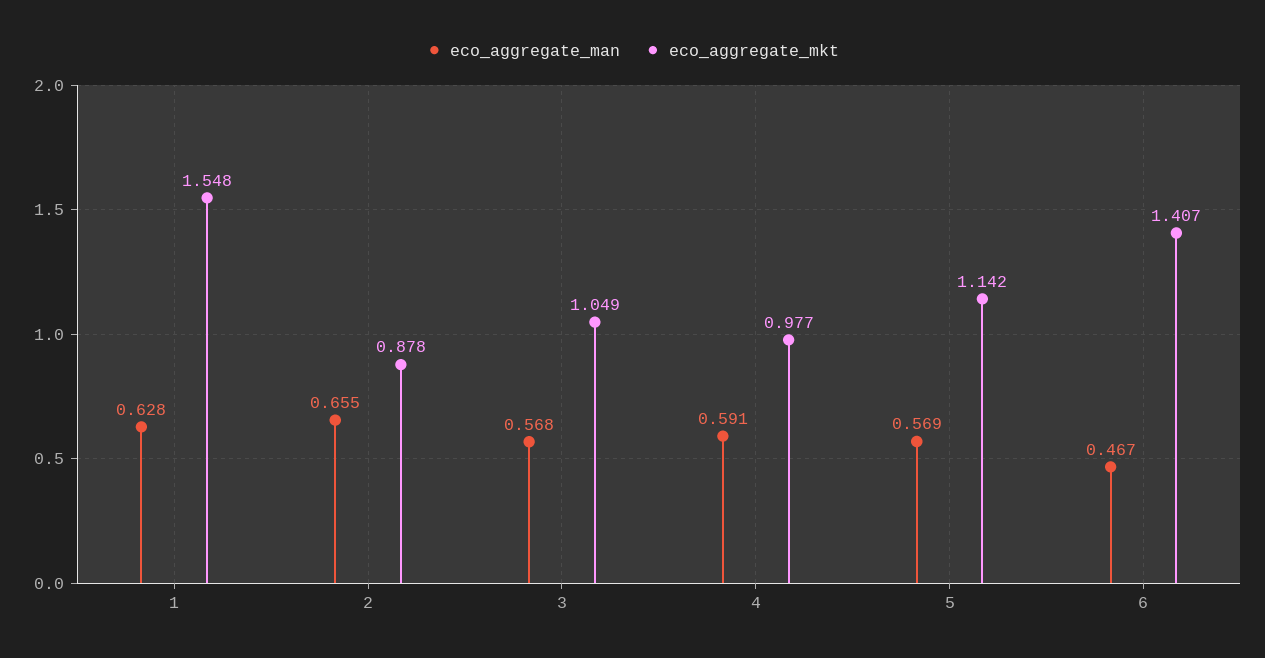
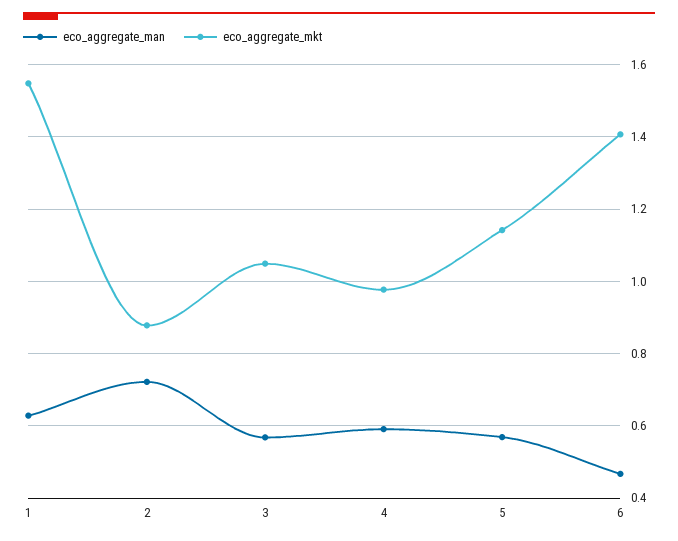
eco_aggregate_man, 2: 0.655 -> 0.72

